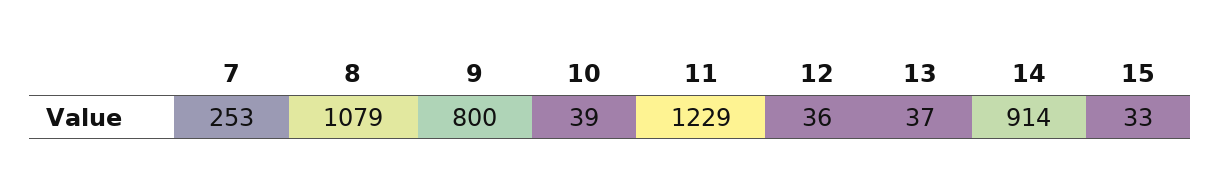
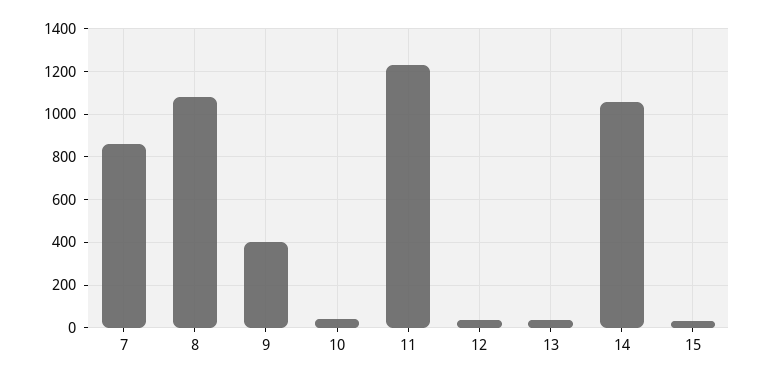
7: 253 -> 850
9: 800 -> 400
14: 914 -> 1050

